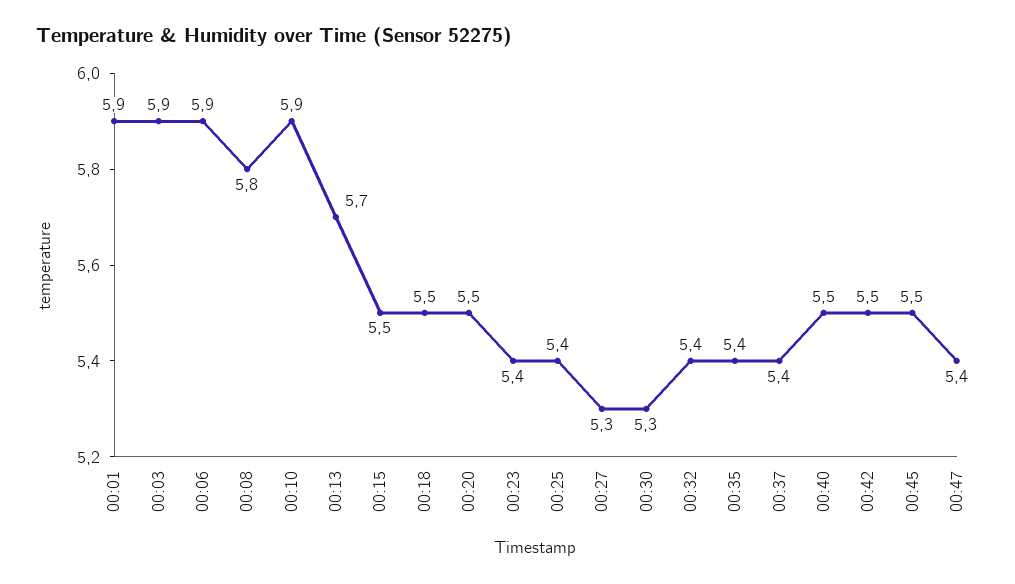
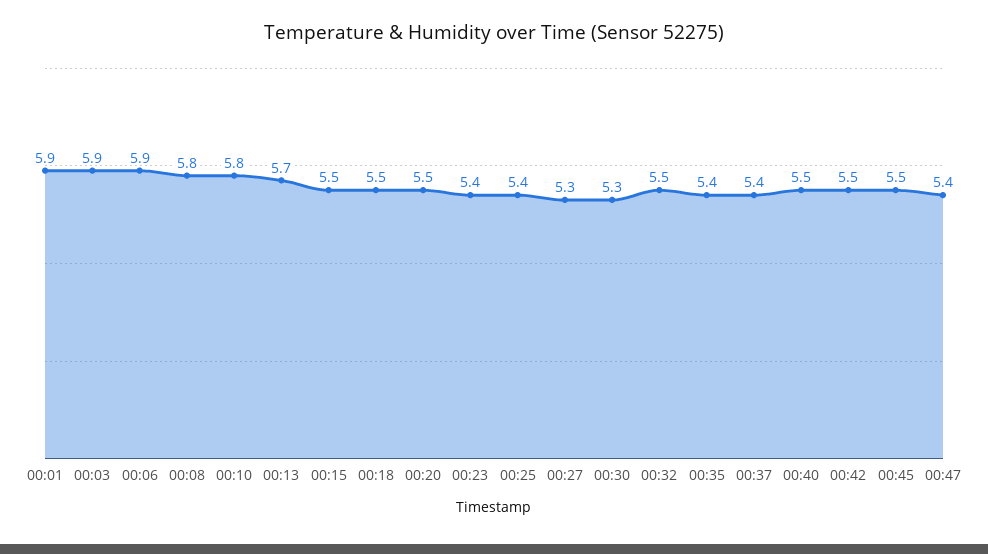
00:10: 5.9 -> 5.8
00:32: 5.4 -> 5.5

